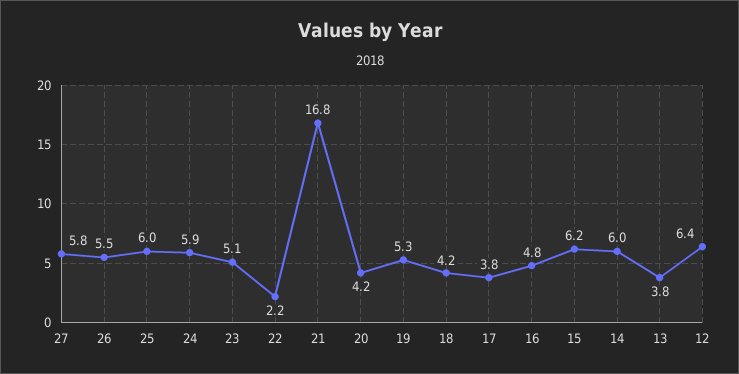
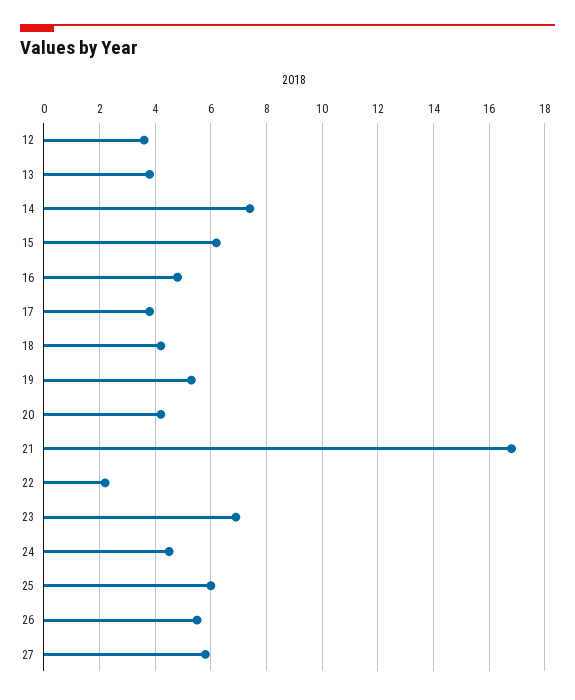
24: 5.9 -> 4.5
23: 5.1 -> 7
14: 6 -> 7.5
12: 6.4 -> 3.5

